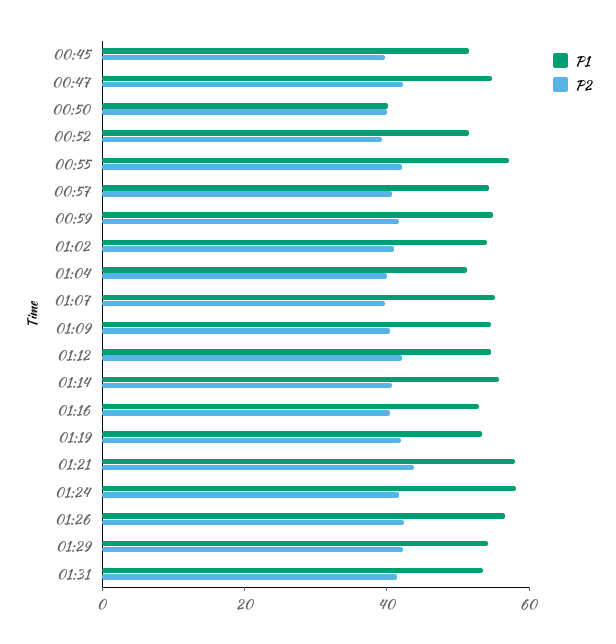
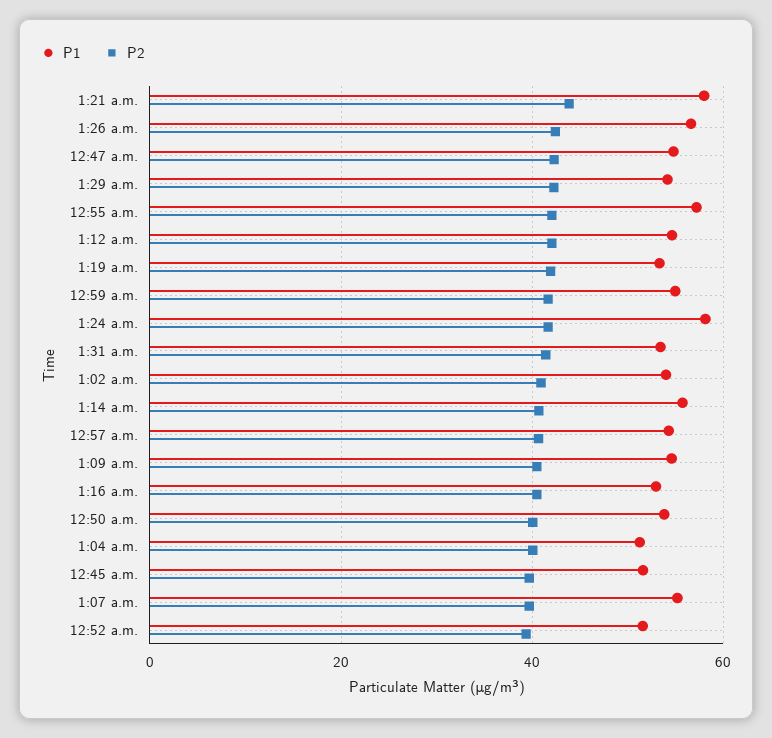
P1, 00:50: 40 -> 54

